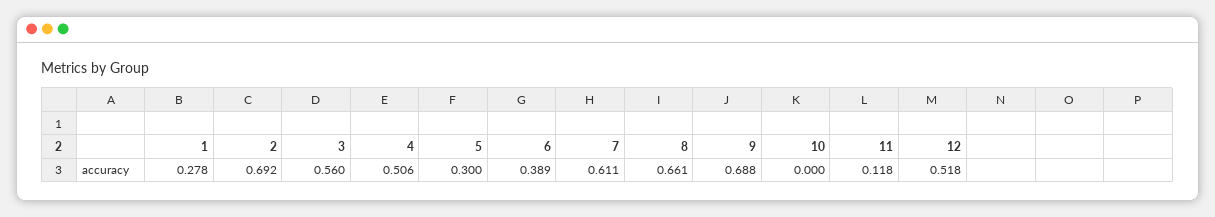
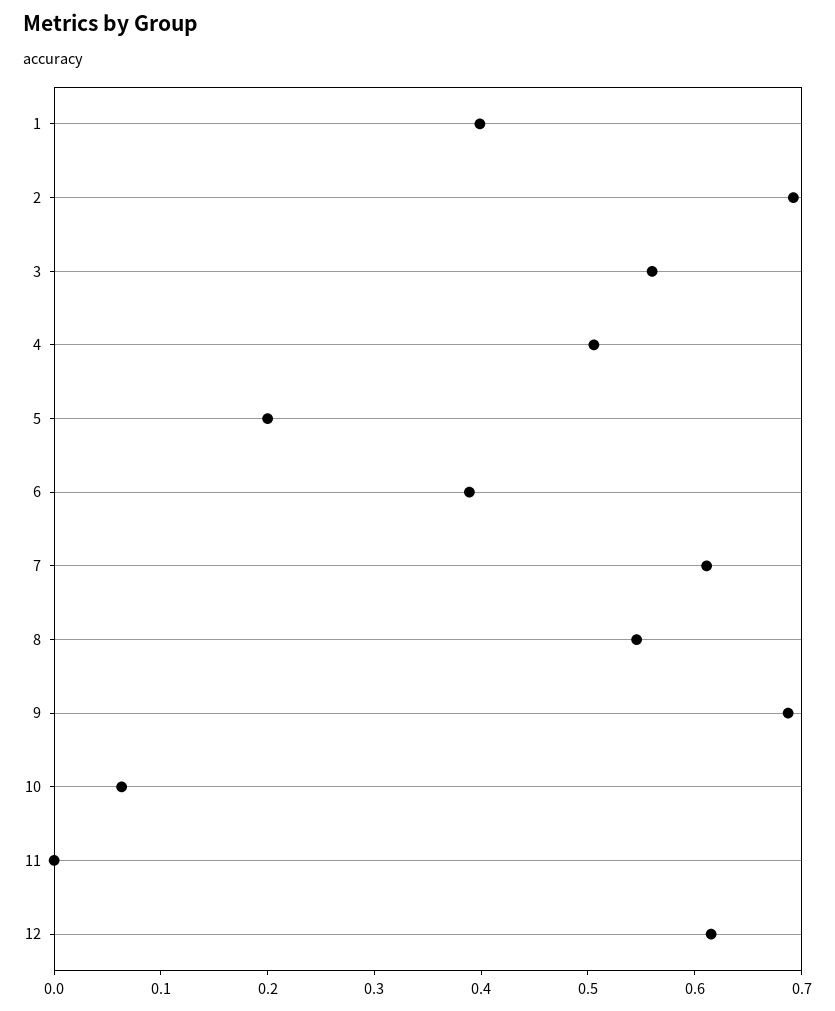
1: 0.278 -> 0.4
5: 0.3 -> 0.2
8: 0.661 -> 0.54
10: 0 -> 0.06
11: 0.118 -> 0
12: 0.518 -> 0.62

